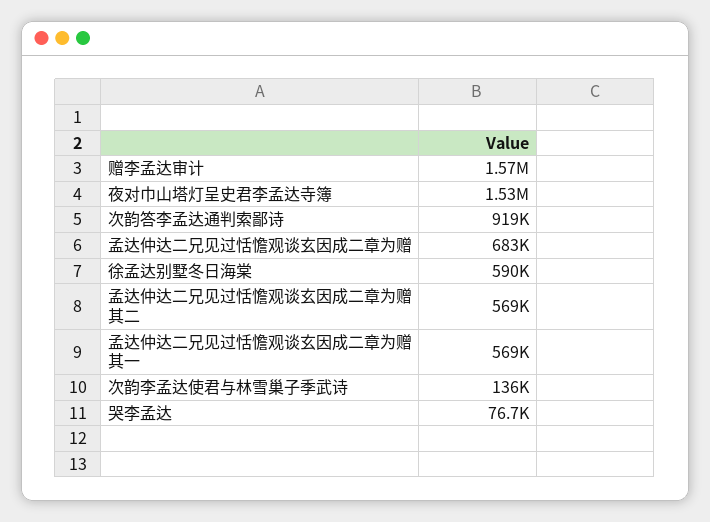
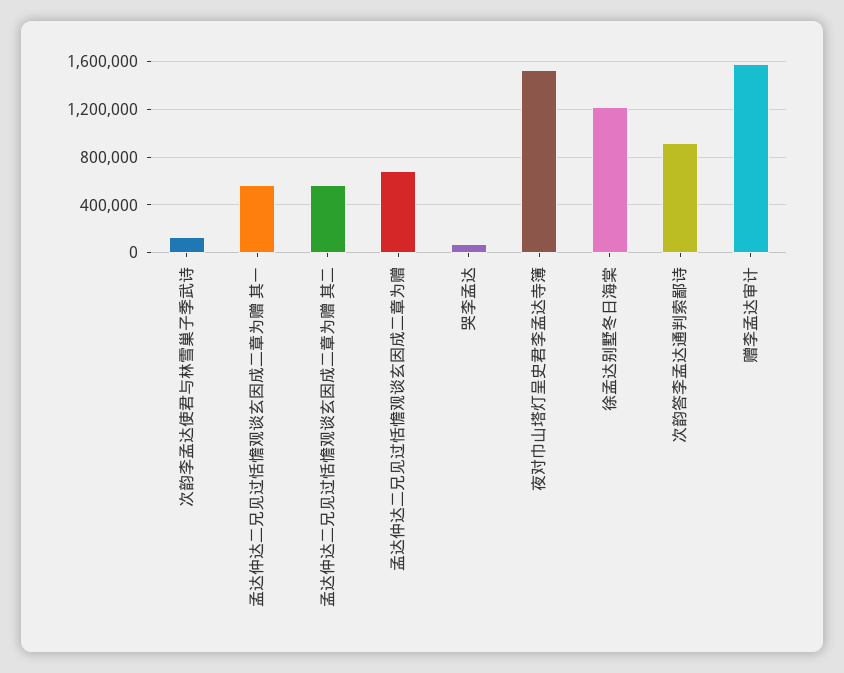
徐孟达别墅冬日海棠: 590000 -> 1200000

